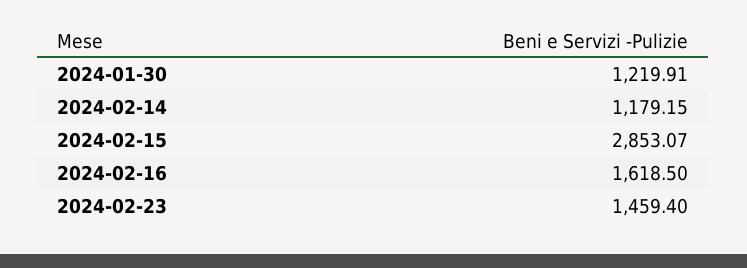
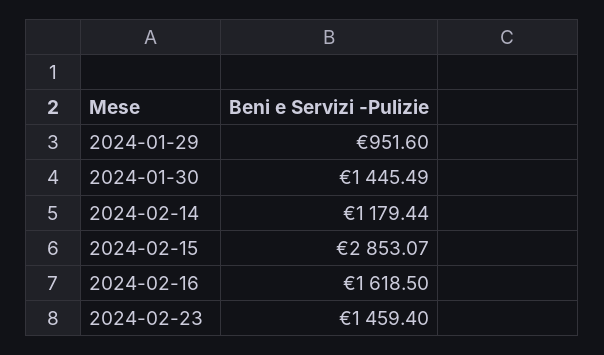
2024-01-30: 1219.91 -> 1445.49
2024-02-14: 1179.15 -> 1179.44
2024-01-29: none -> 951.6

